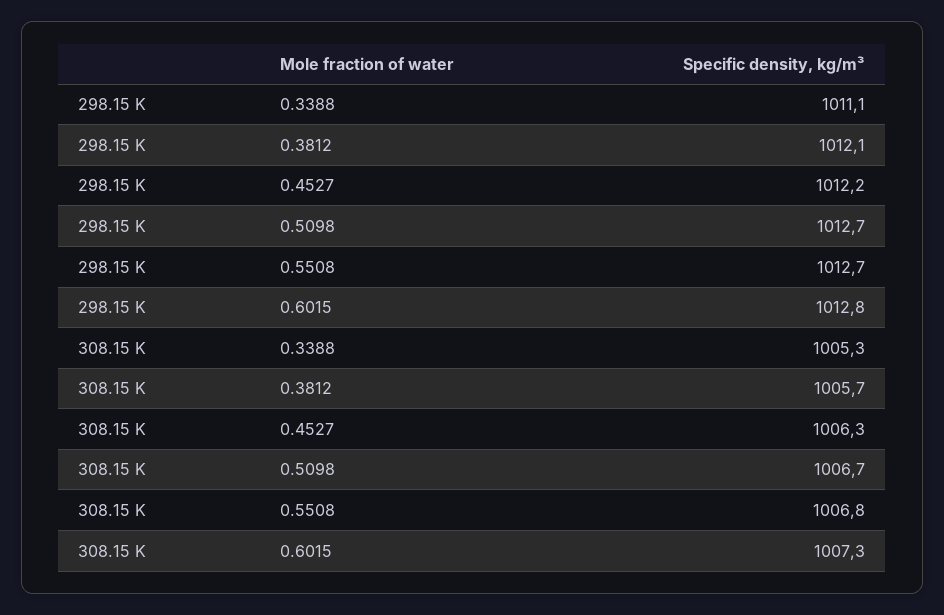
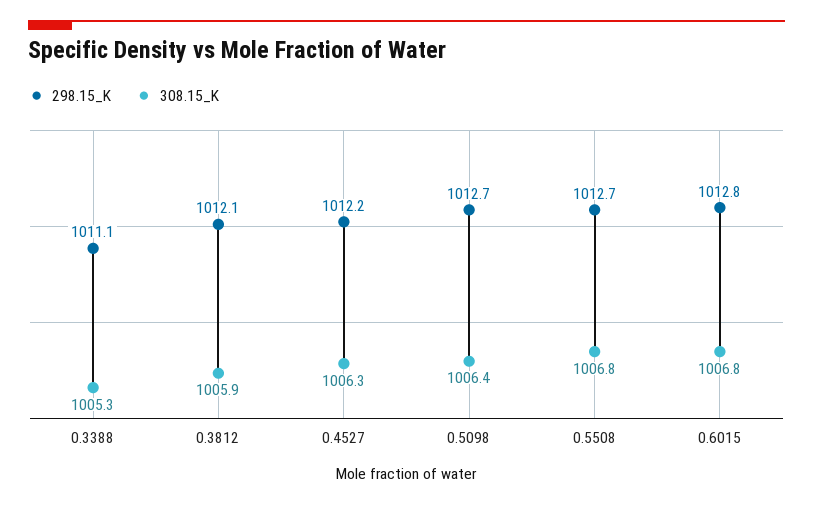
308.15 K, 0.3812: 1005.7 -> 1005.9
308.15 K, 0.5098: 1006.7 -> 1006.4
308.15 K, 0.6015: 1007.3 -> 1006.8

